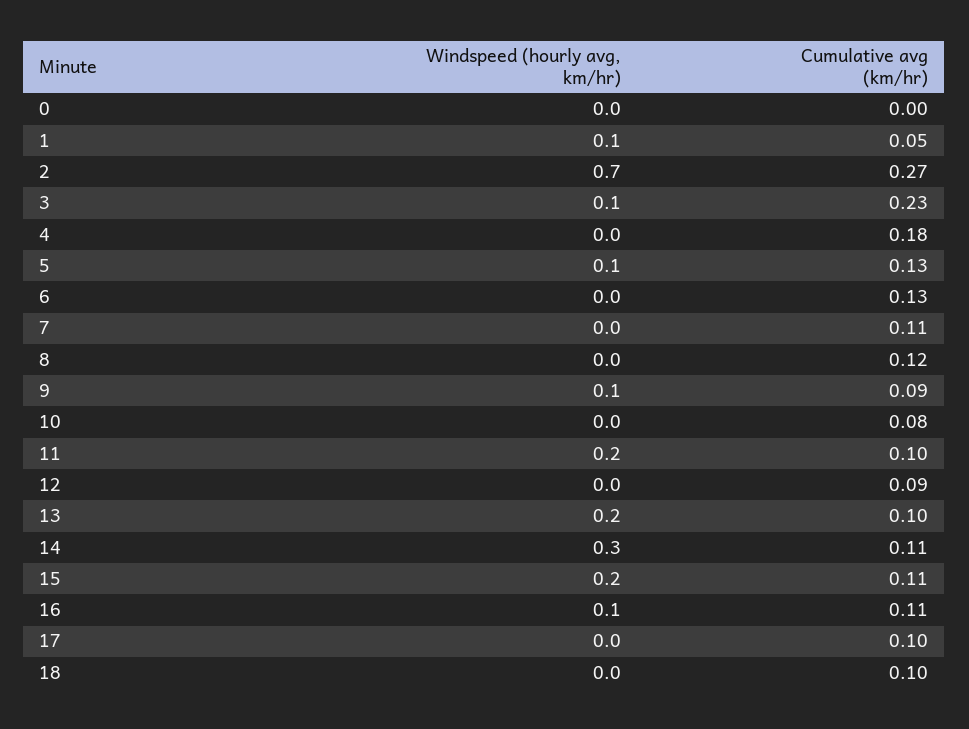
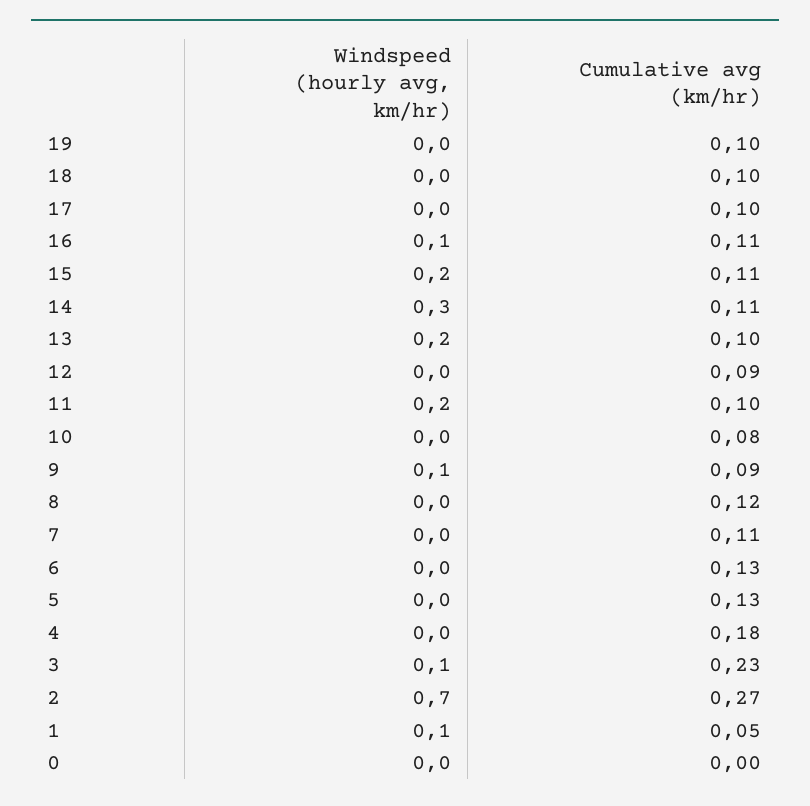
Windspeed (hourly avg, km/hr), 5: 0.1 -> 0
Windspeed (hourly avg, km/hr), 19: none -> 0
Cumulative avg (km/hr), 19: none -> 0.1

